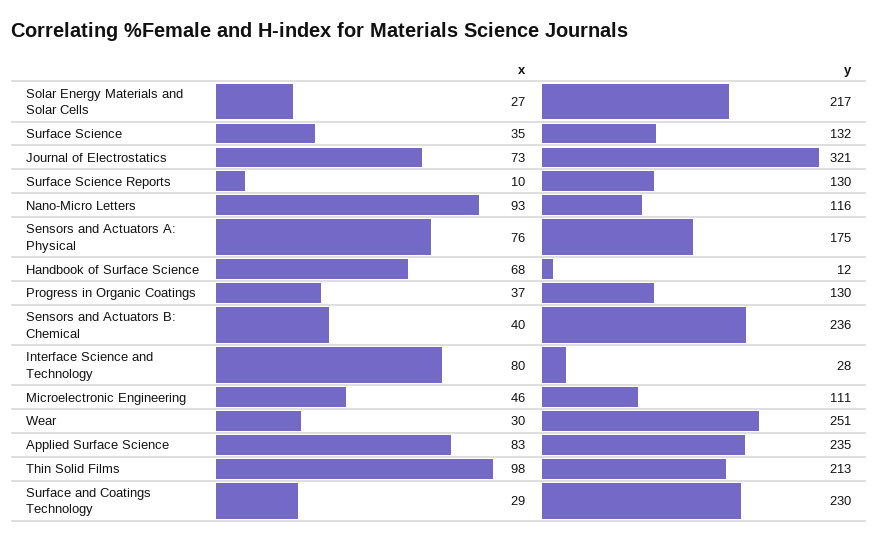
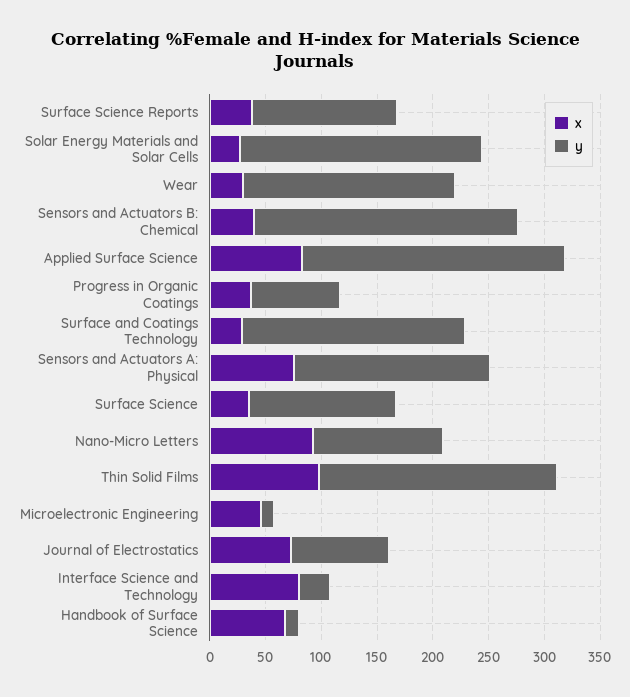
y, Journal of Electrostatics: 321 -> 90
x, Surface Science Reports: 10 -> 40
y, Progress in Organic Coatings: 130 -> 80
y, Microelectronic Engineering: 111 -> 10
y, Wear: 251 -> 190
y, Surface and Coatings Technology: 230 -> 200

